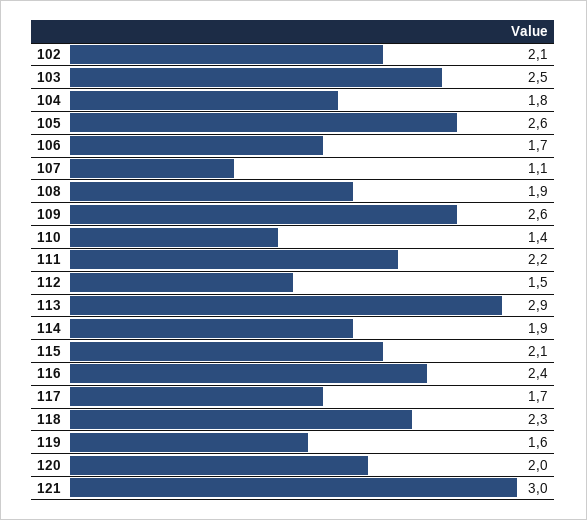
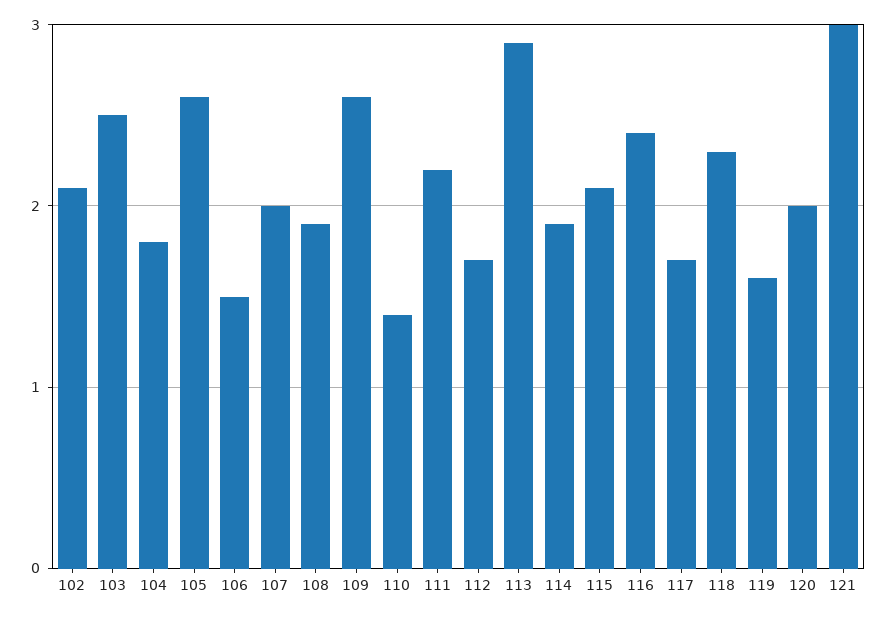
106: 1.7 -> 1.5
107: 1.1 -> 2
112: 1.5 -> 1.7

